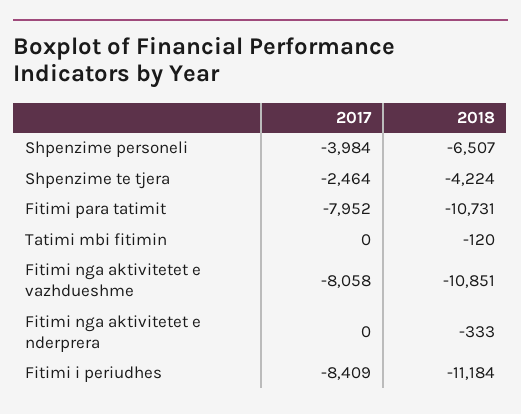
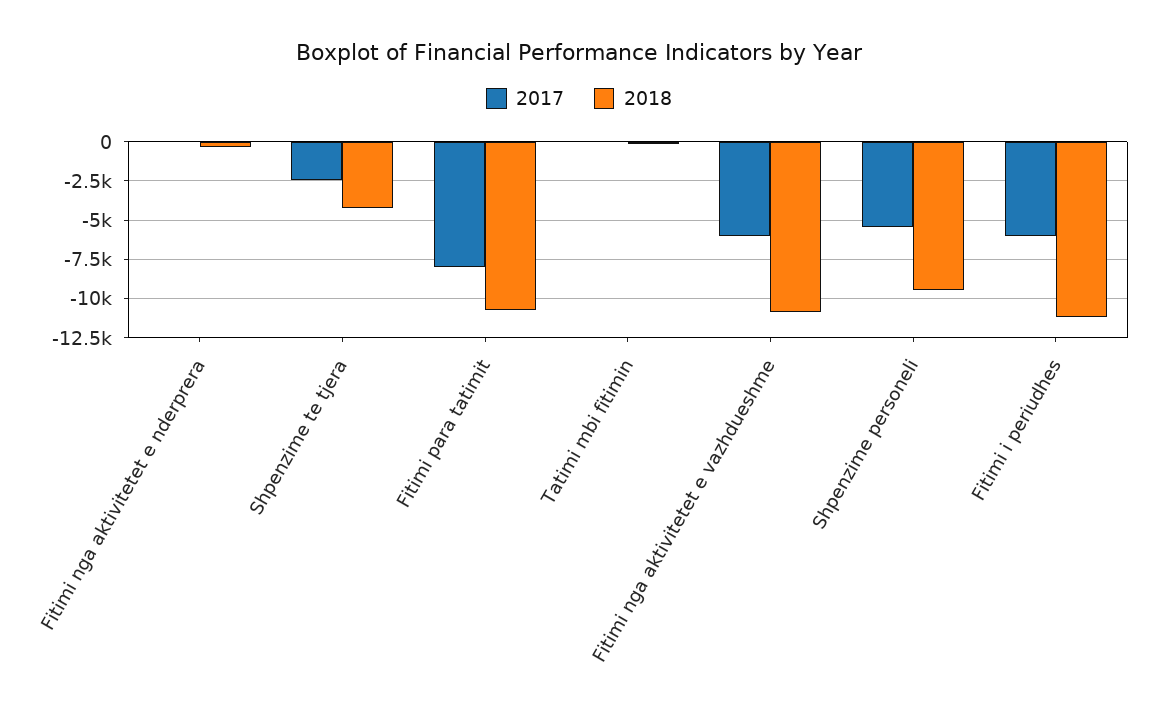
2017, Shpenzime personeli: -3984 -> -5500
2018, Shpenzime personeli: -6507 -> -9500
2017, Fitimi nga aktivitetet e vazhdueshme: -8058 -> -6000
2017, Fitimi i periudhes: -8409 -> -6000

